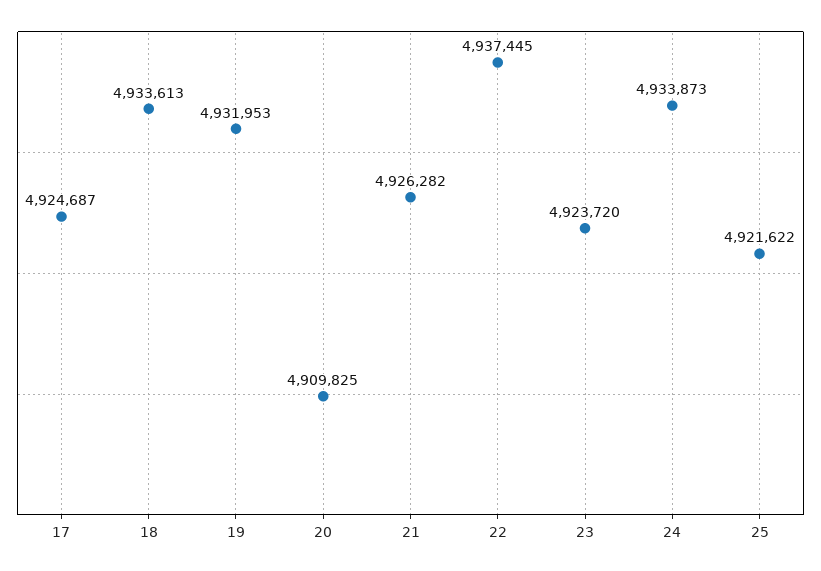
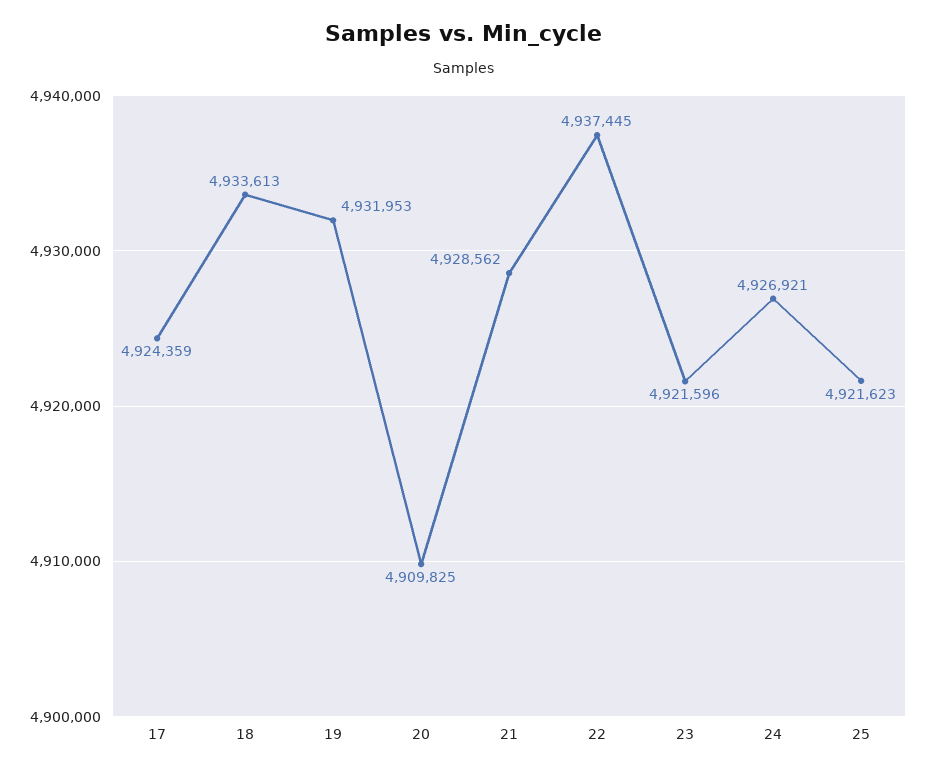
17: 4924687 -> 4924359
21: 4926282 -> 4928562
23: 4923720 -> 4921596
24: 4933873 -> 4926921
25: 4921622 -> 4921623

